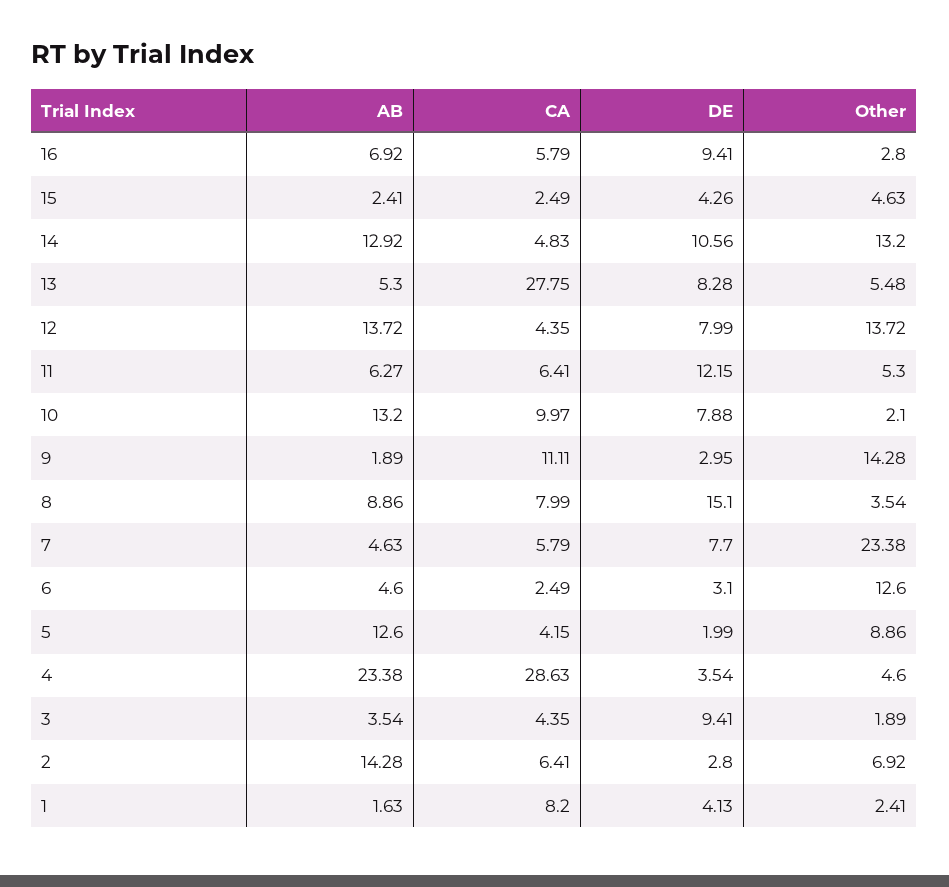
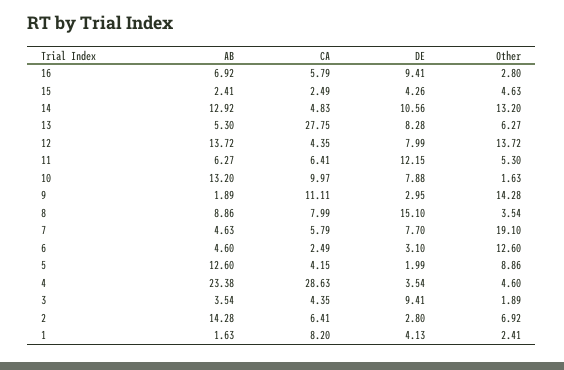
Other, 13: 5.48 -> 6.27
Other, 10: 2.1 -> 1.63
Other, 7: 23.38 -> 19.1

